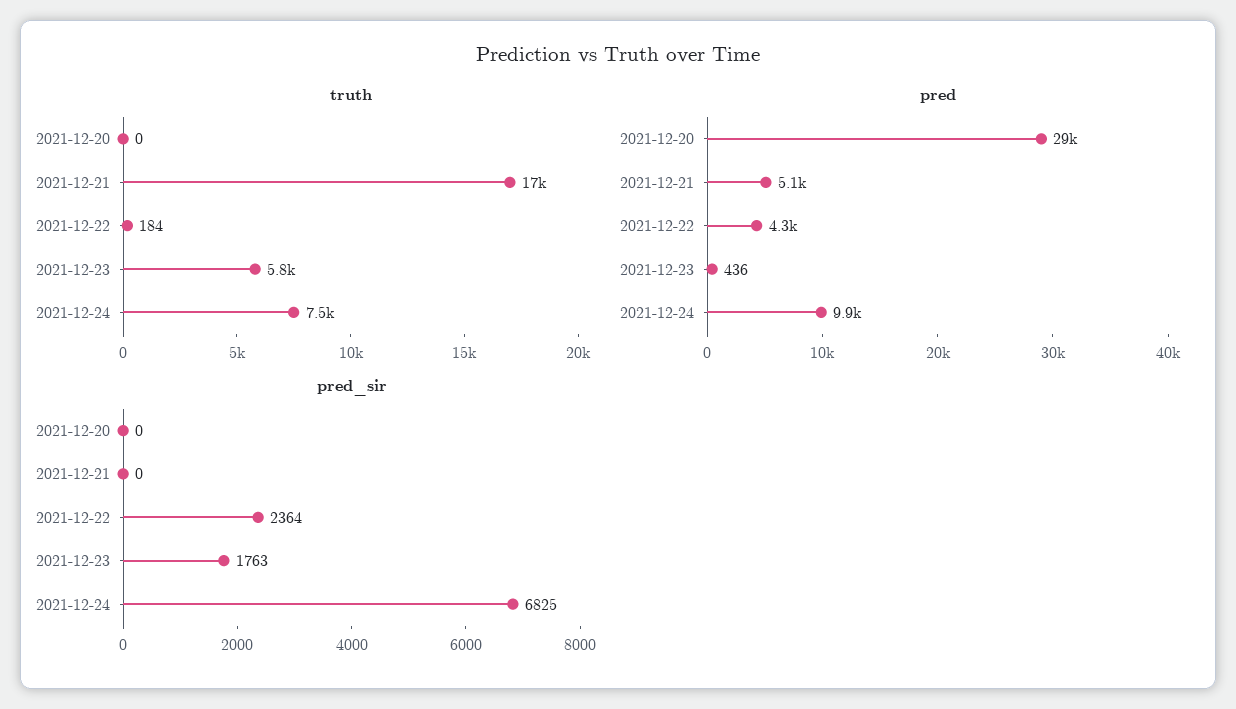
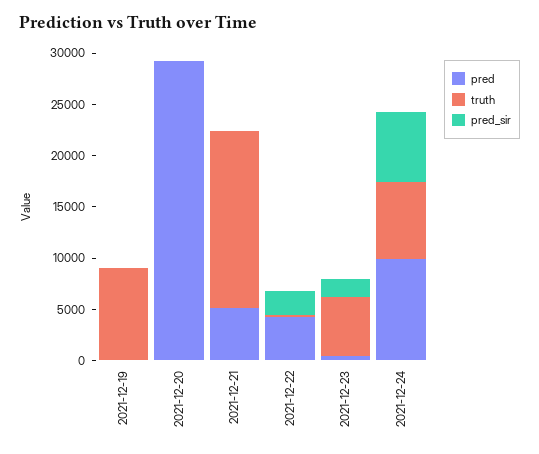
pred, 2021-12-19: none -> 0
truth, 2021-12-19: none -> 9000
pred_sir, 2021-12-19: none -> 0

